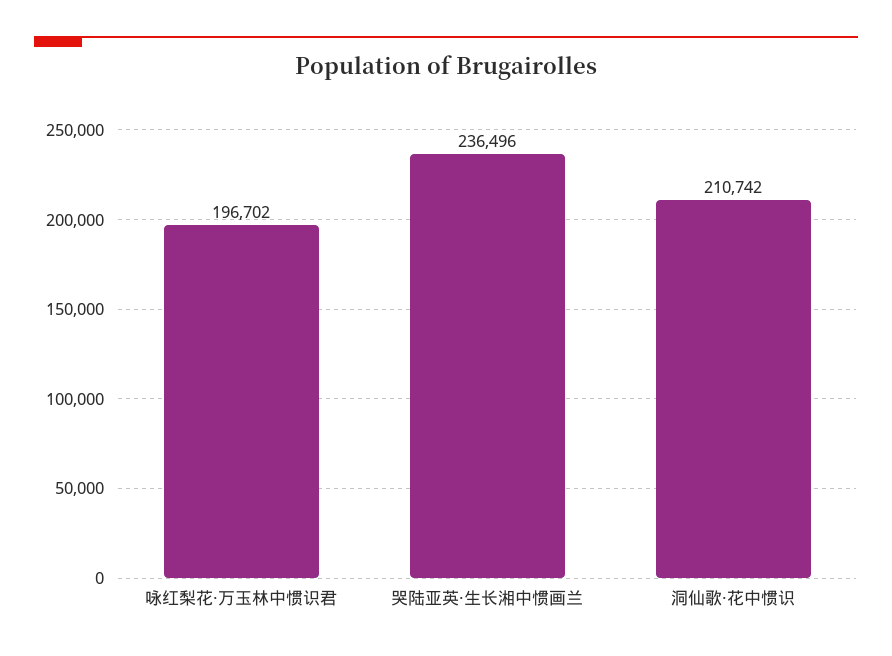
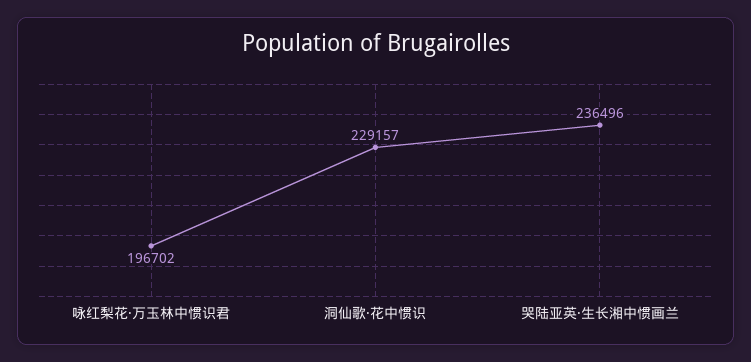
洞仙歌·花中惯识: 210742 -> 229157

